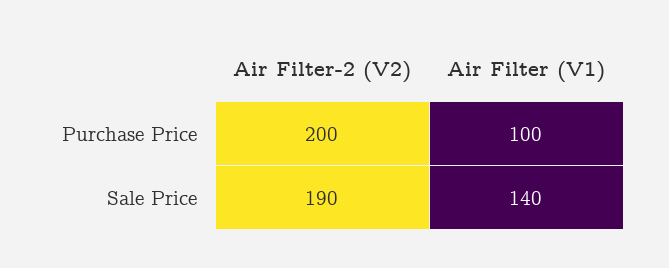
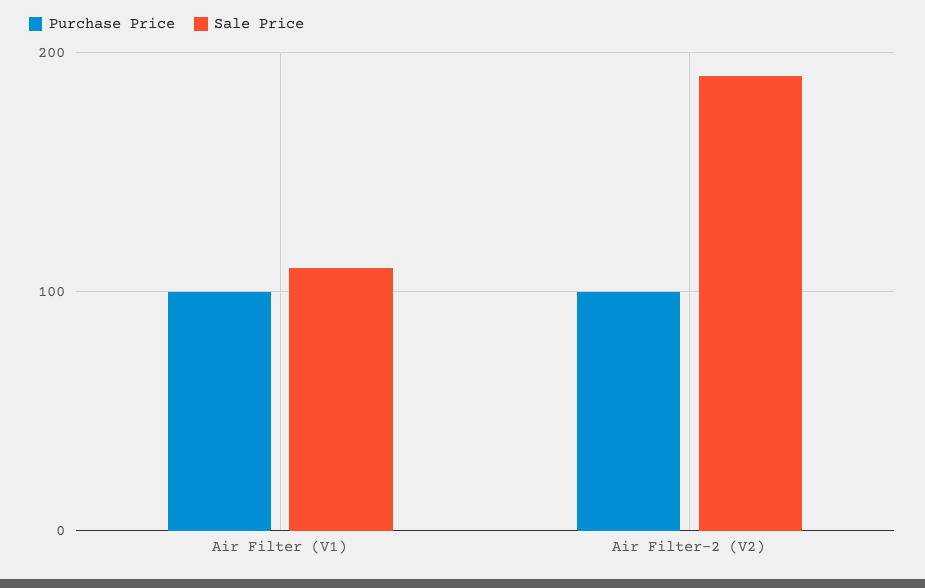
Purchase Price, Air Filter-2 (V2): 200 -> 100
Sale Price, Air Filter (V1): 140 -> 110

